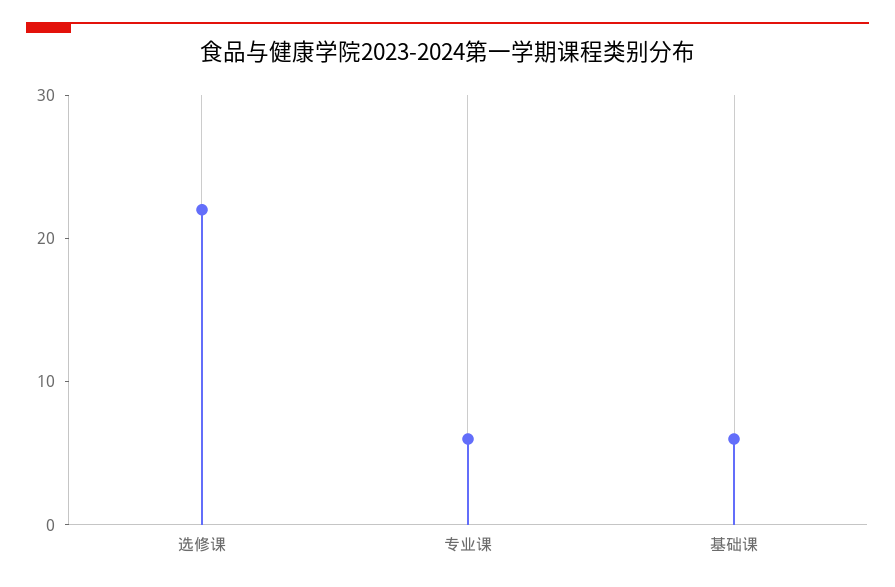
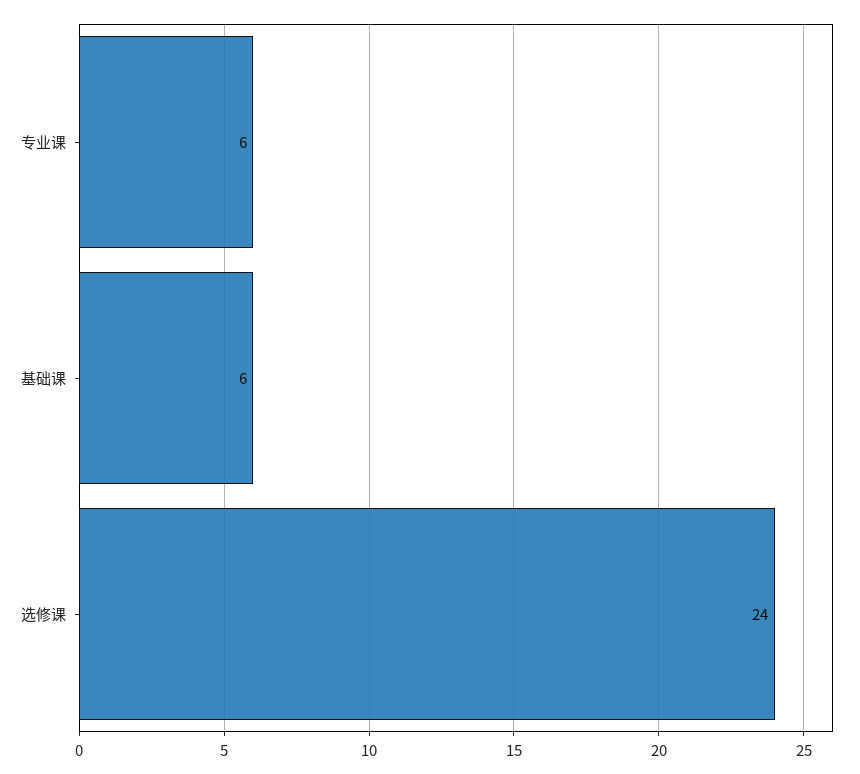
选修课: 22 -> 24

